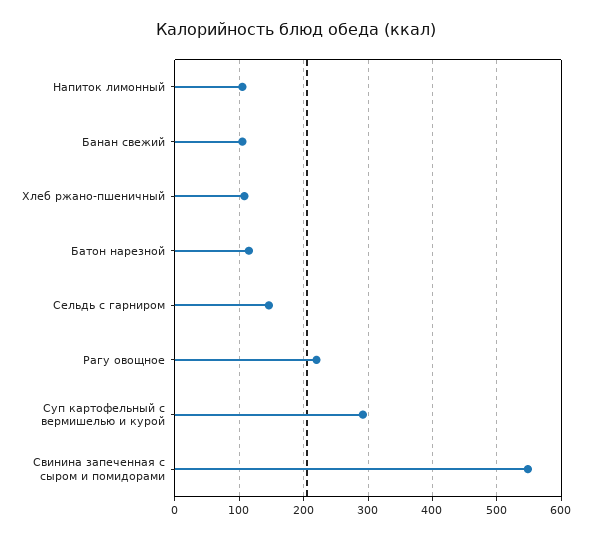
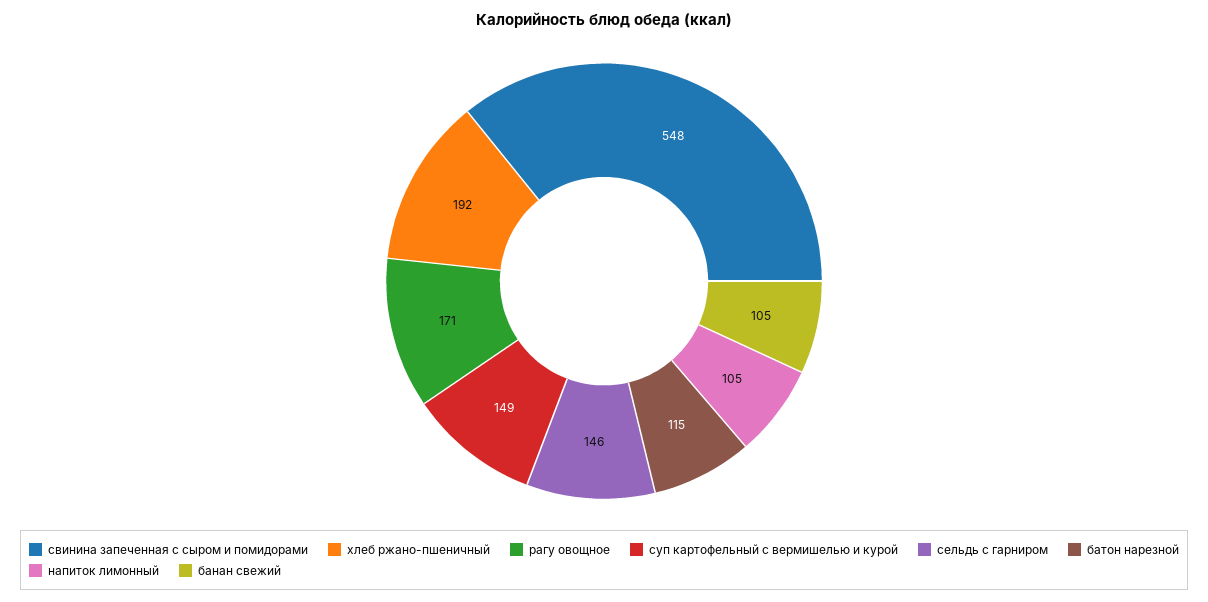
Хлеб ржано-пшеничный: 110 -> 192
Рагу овощное: 220 -> 171
Суп картофельный с вермишелью и курой: 290 -> 149

